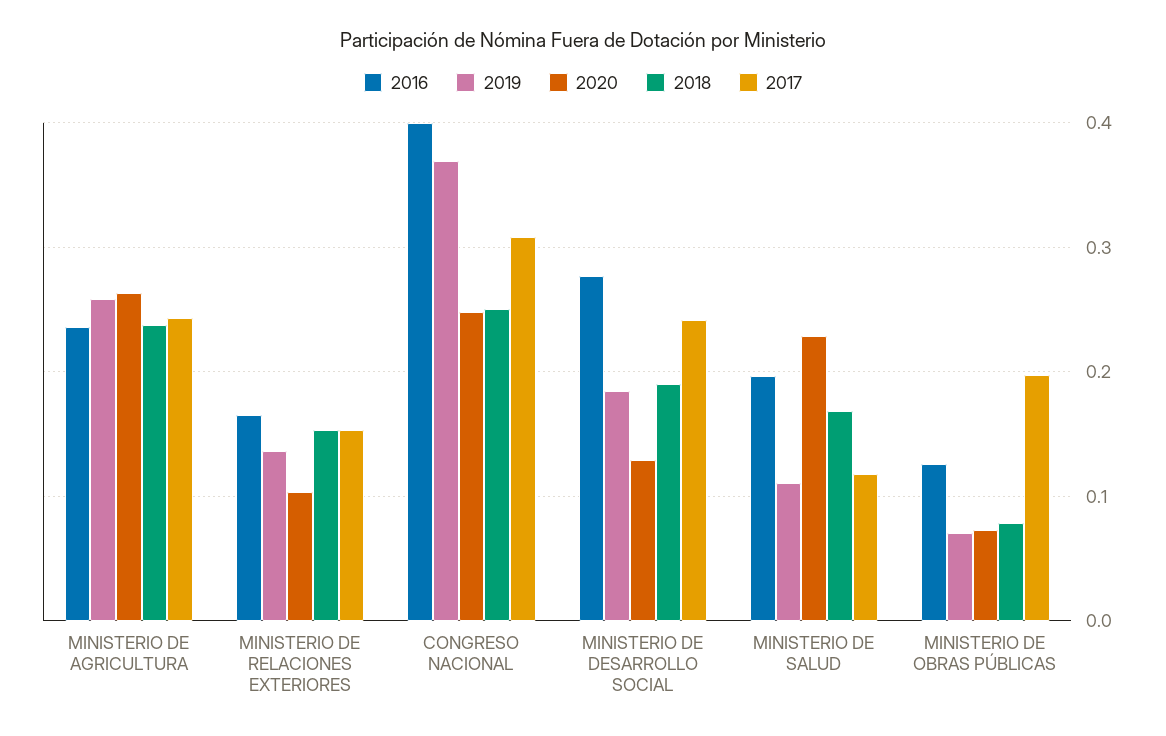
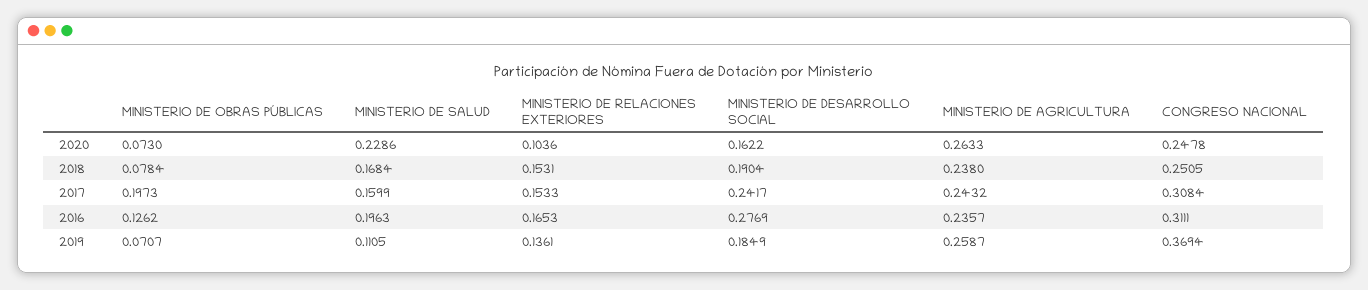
2016, CONGRESO NACIONAL: 0.4 -> 0.3111
2020, MINISTERIO DE DESARROLLO SOCIAL: 0.13 -> 0.1622
2017, MINISTERIO DE SALUD: 0.12 -> 0.1599

